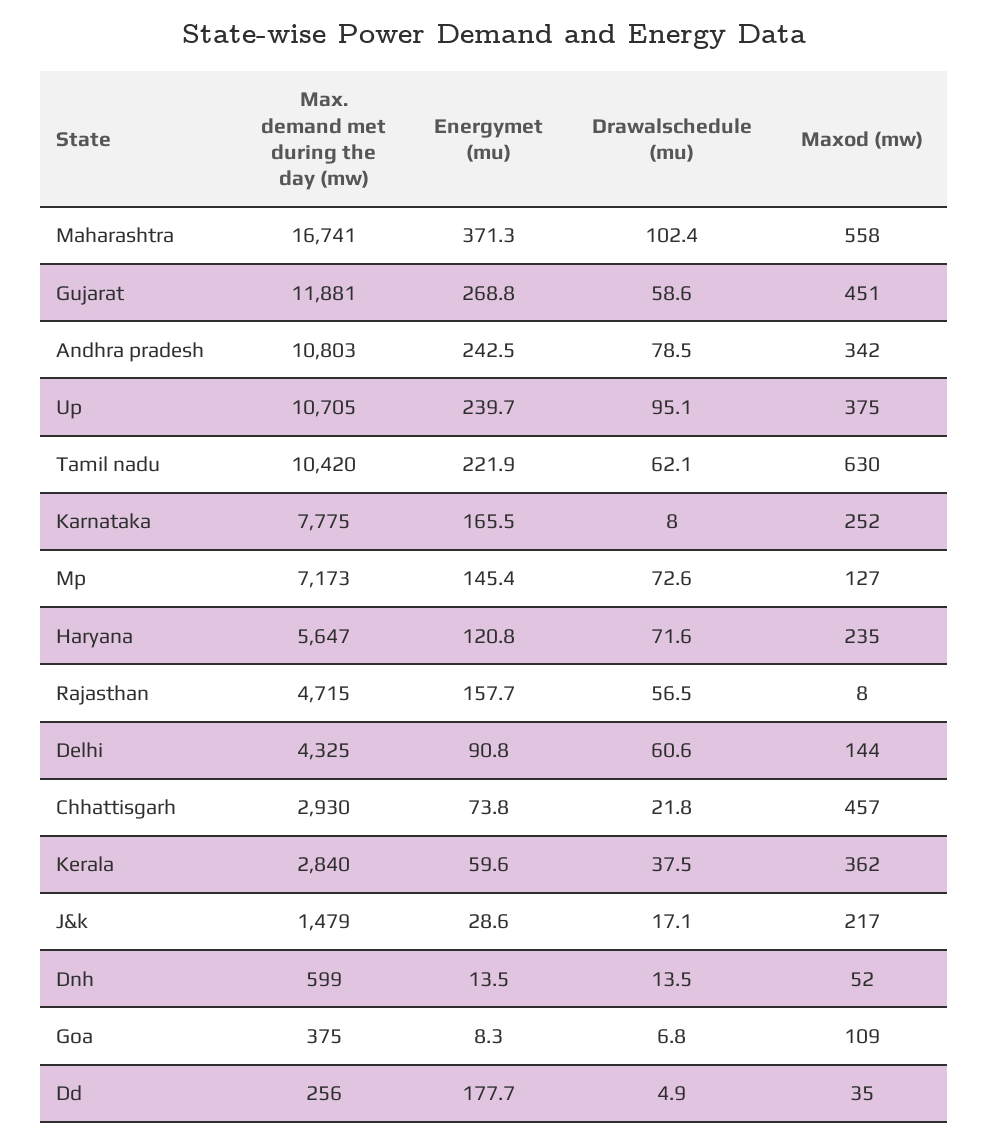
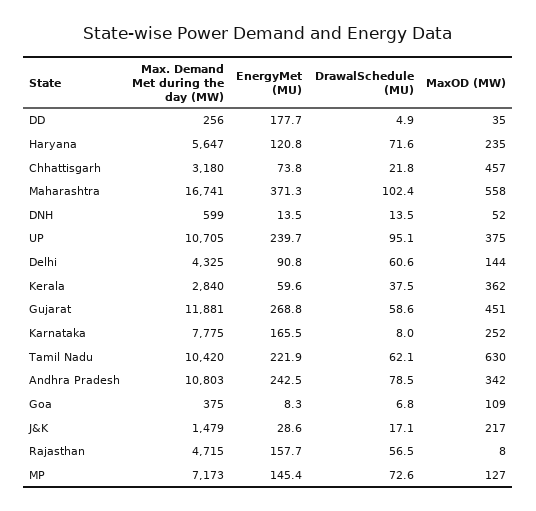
Max. demand met during the day (mw), Chhattisgarh: 2930 -> 3180

